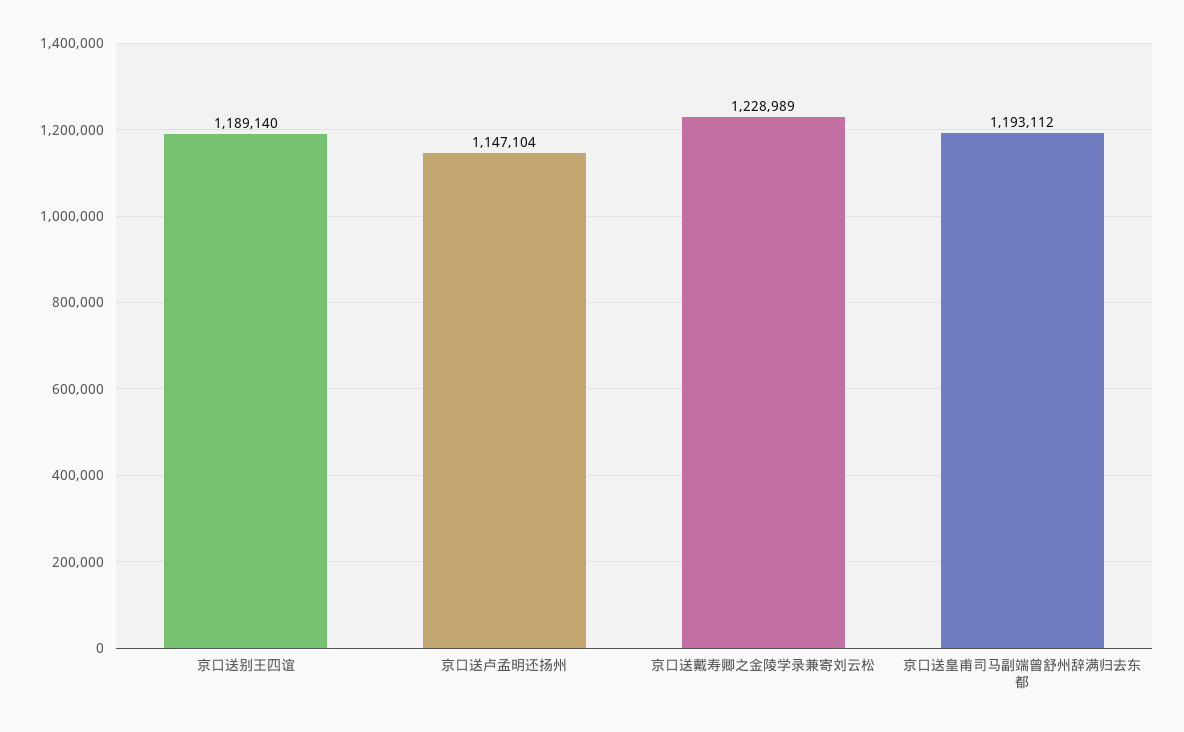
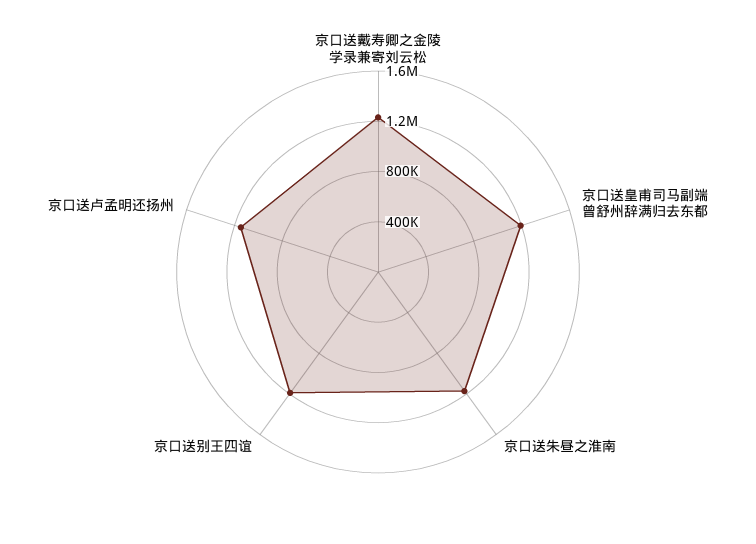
京口送朱昼之淮南: none -> 1200000

